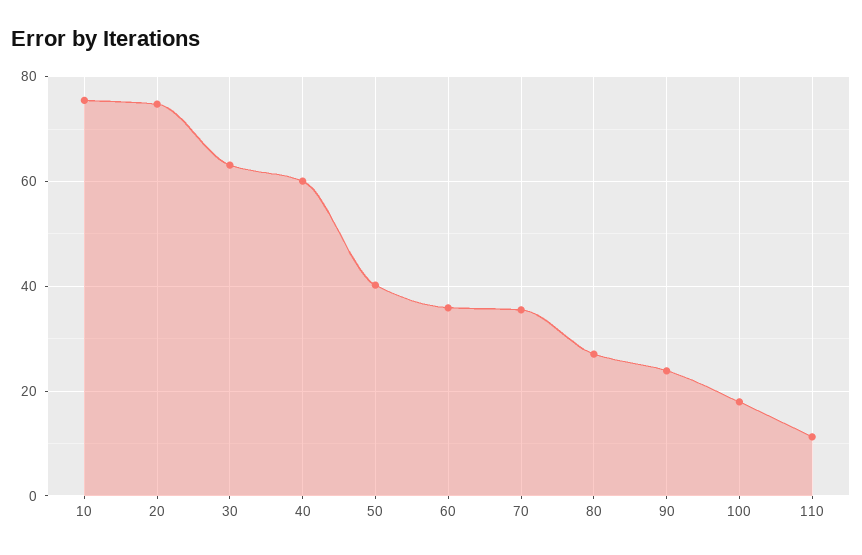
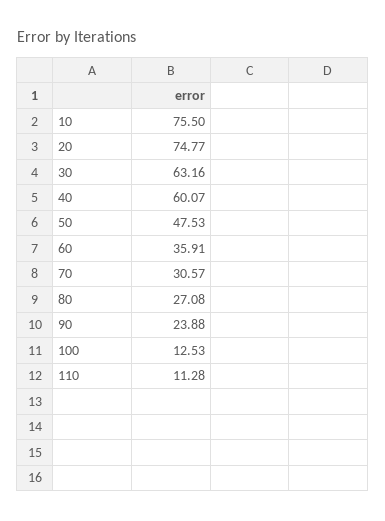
50: 40 -> 47.53
70: 36 -> 30.57
100: 18 -> 12.53

